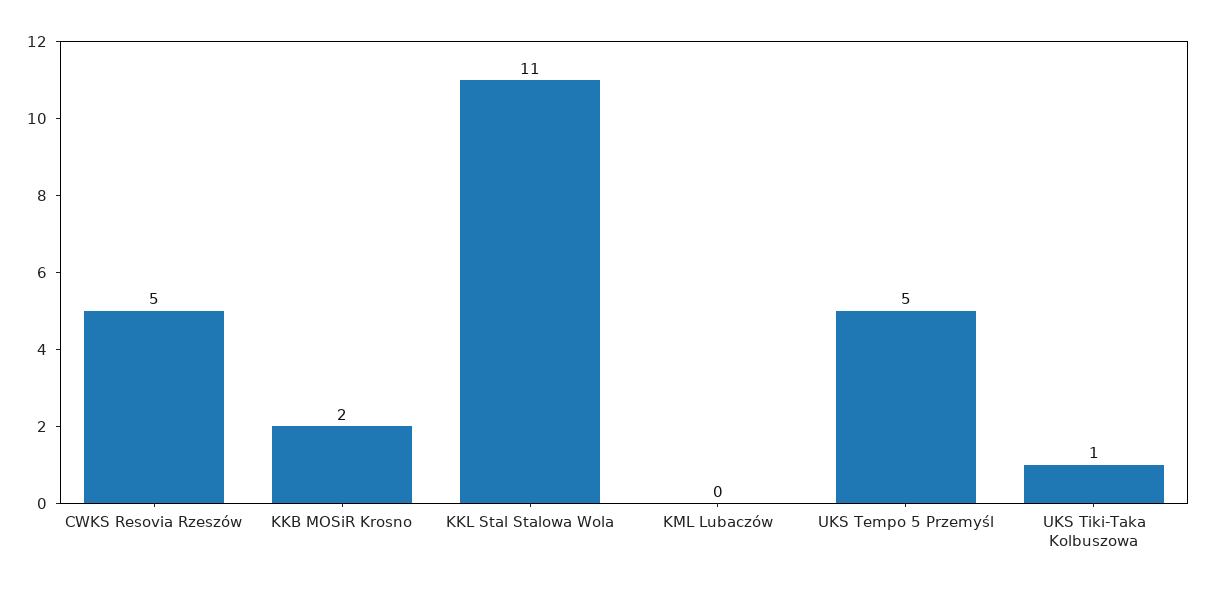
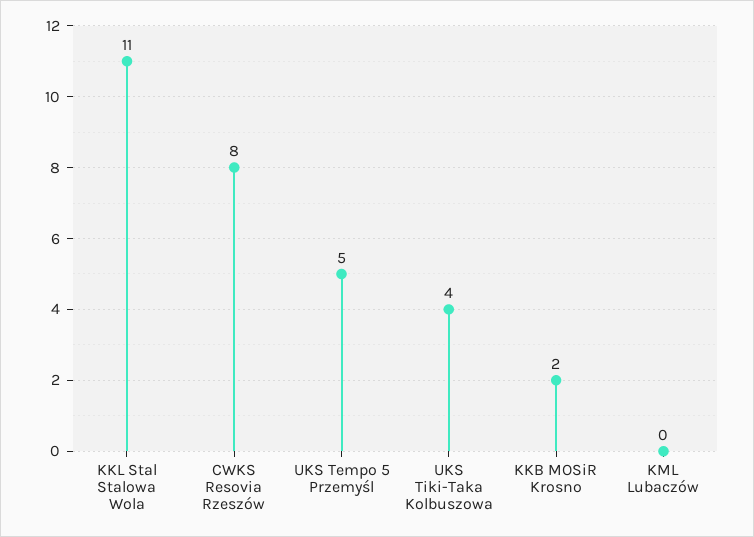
CWKS Resovia Rzeszów: 5 -> 8
UKS Tiki-Taka Kolbuszowa: 1 -> 4

